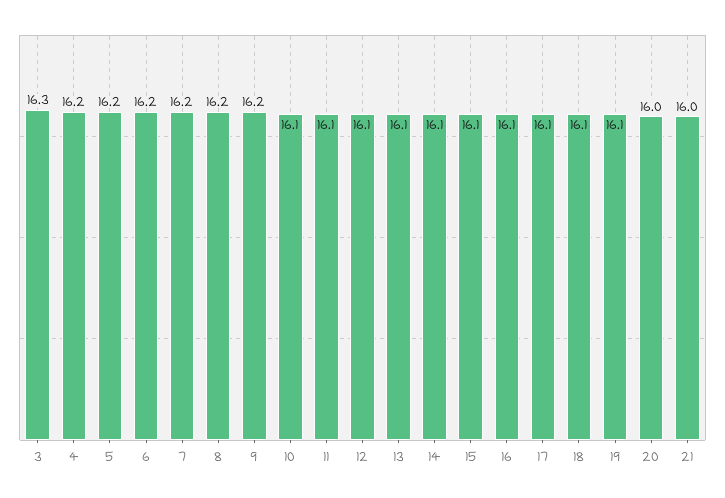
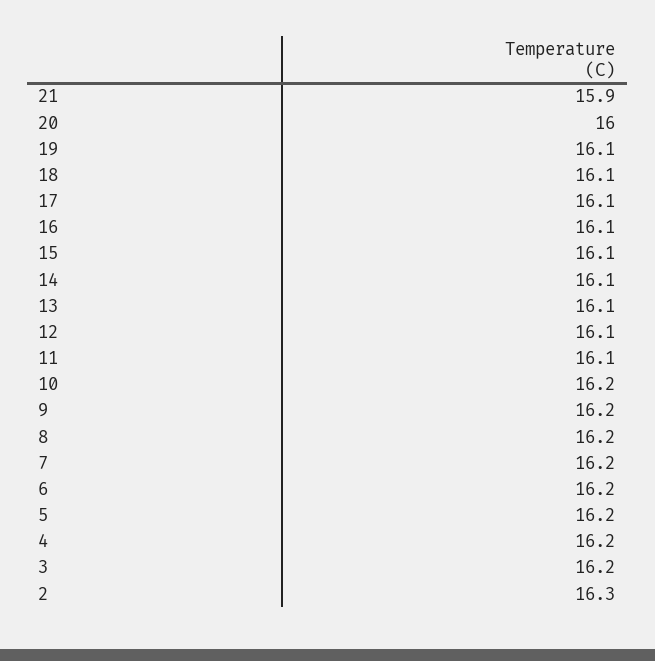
3: 16.3 -> 16.2
10: 16.1 -> 16.2
21: 16 -> 15.9
2: none -> 16.3

